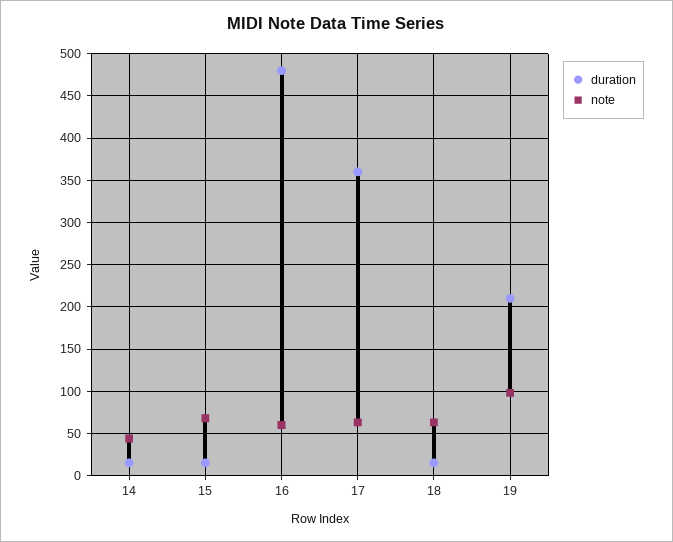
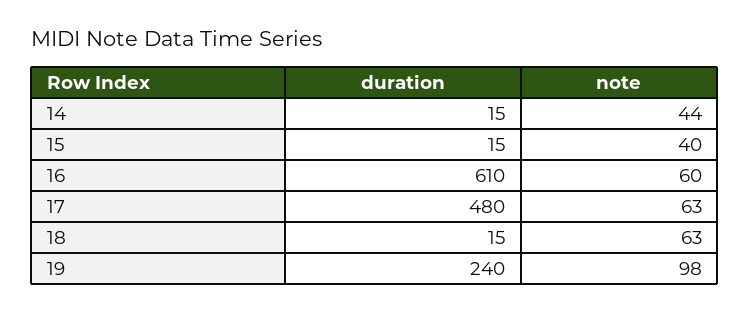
note, 15: 70 -> 40
duration, 16: 480 -> 610
duration, 17: 360 -> 480
duration, 19: 210 -> 240

